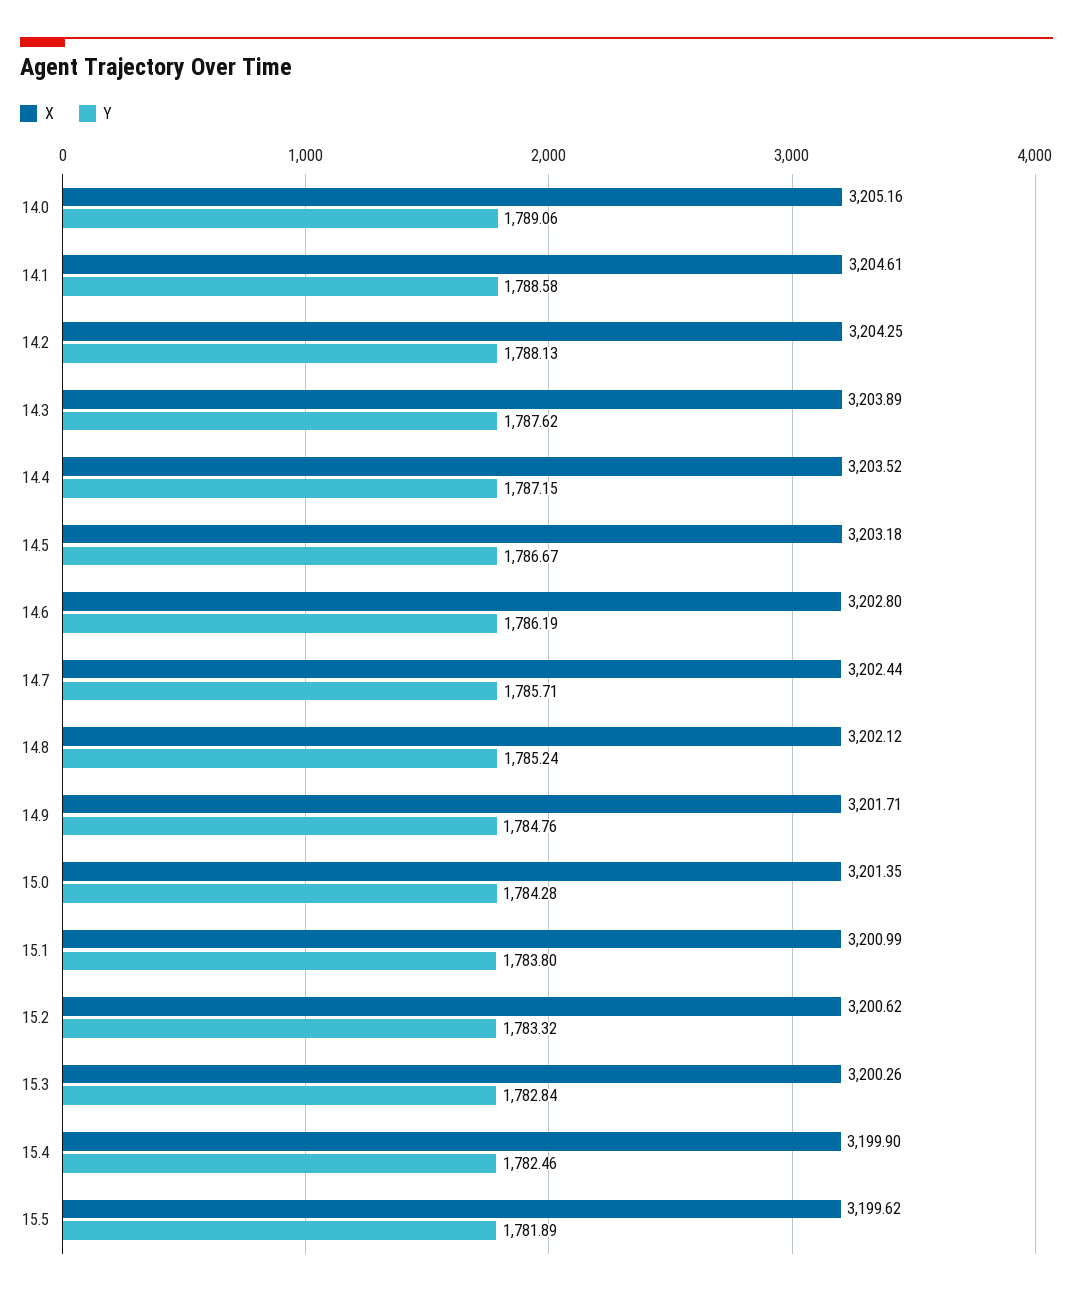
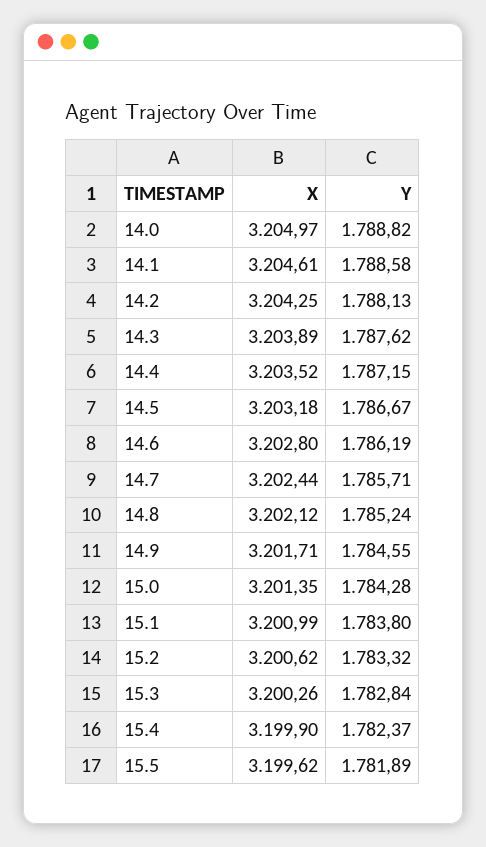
X, 14.0: 3205.16 -> 3204.97
Y, 14.0: 1789.06 -> 1788.82
Y, 14.9: 1784.76 -> 1784.55
Y, 15.4: 1782.46 -> 1782.37

